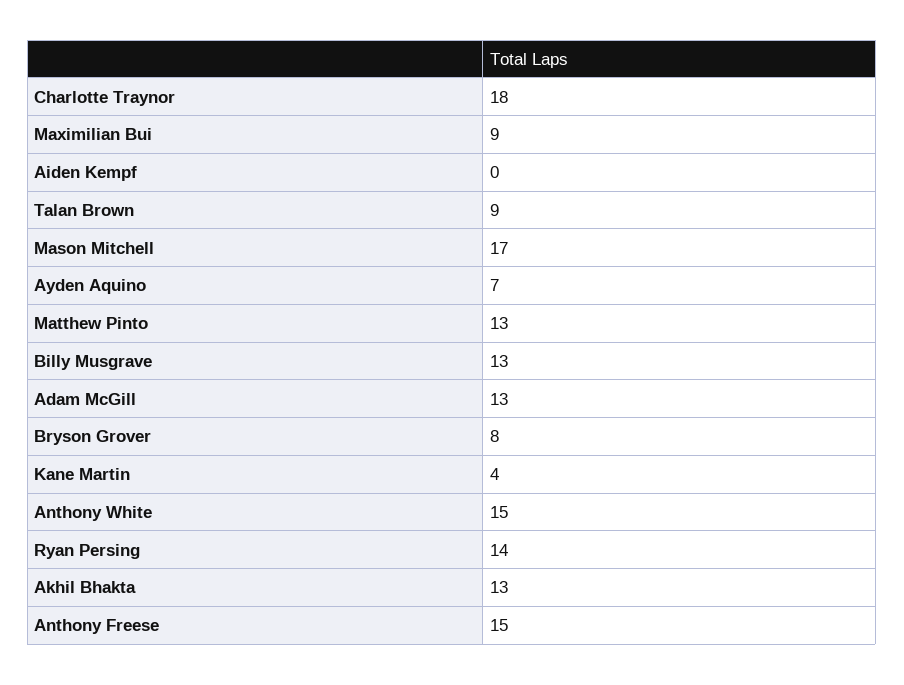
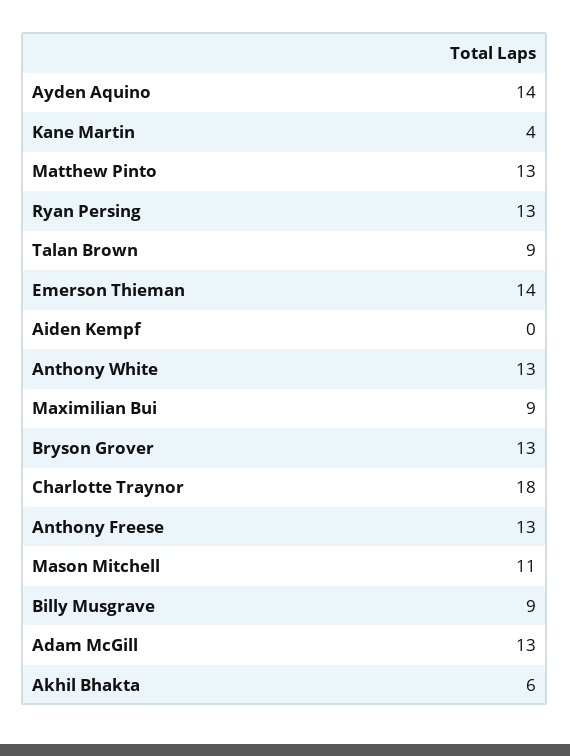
Mason Mitchell: 17 -> 11
Ayden Aquino: 7 -> 14
Billy Musgrave: 13 -> 9
Bryson Grover: 8 -> 13
Anthony White: 15 -> 13
Ryan Persing: 14 -> 13
Akhil Bhakta: 13 -> 6
Anthony Freese: 15 -> 13
Emerson Thieman: none -> 14

